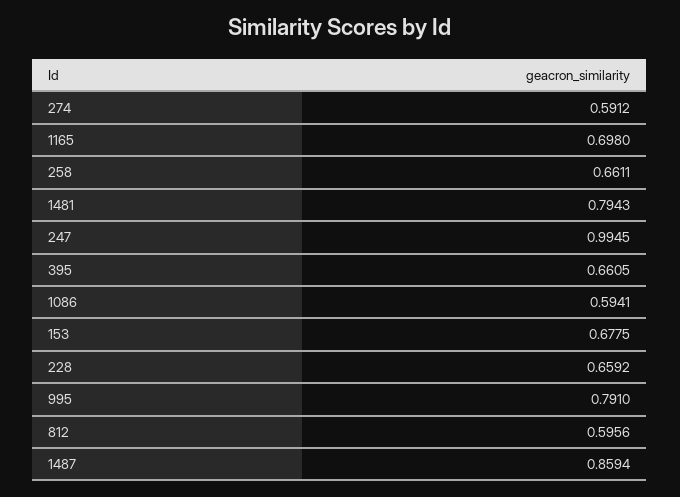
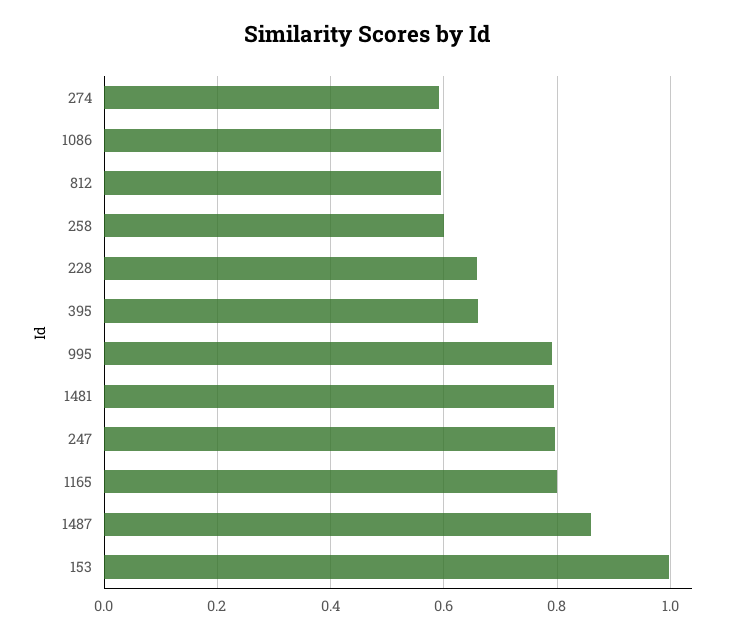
1165: 0.698 -> 0.8
258: 0.6611 -> 0.6
247: 0.9945 -> 0.8
153: 0.6775 -> 1

